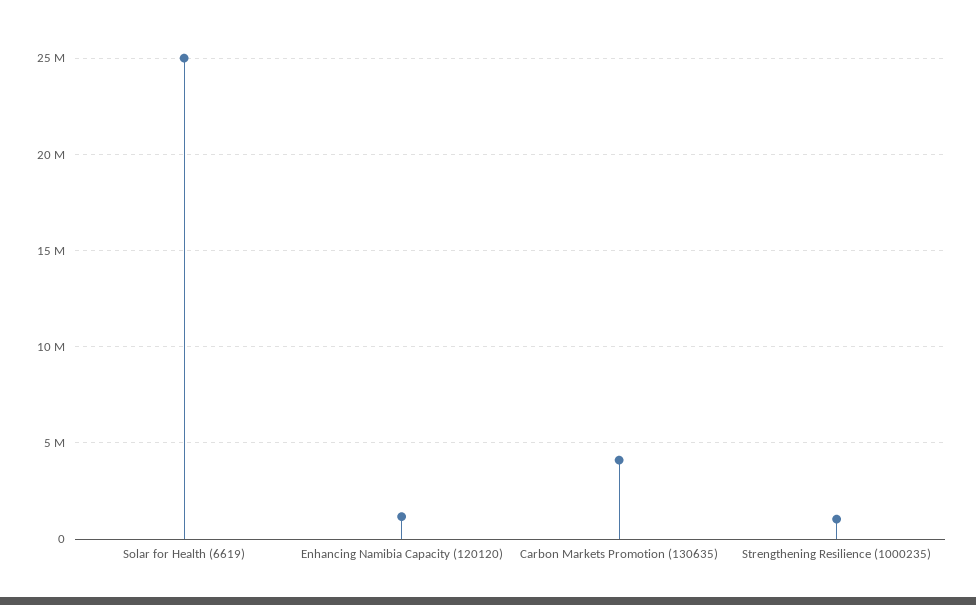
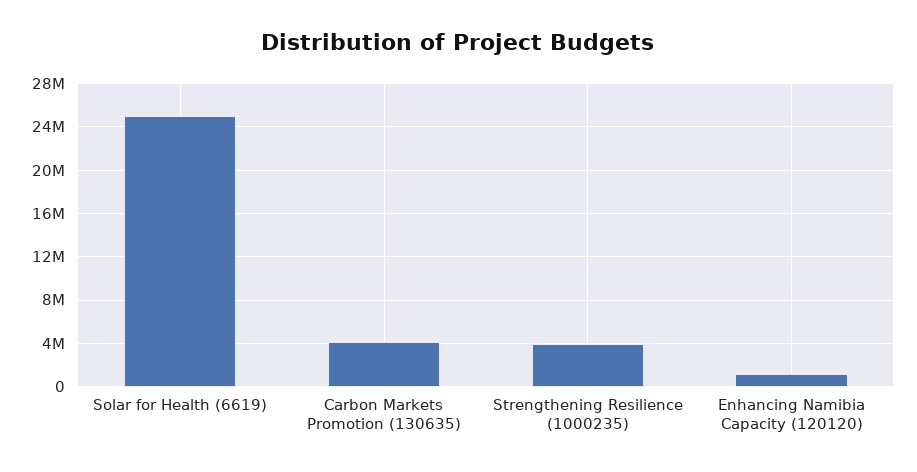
Strengthening Resilience (1000235): 1000000 -> 4000000

